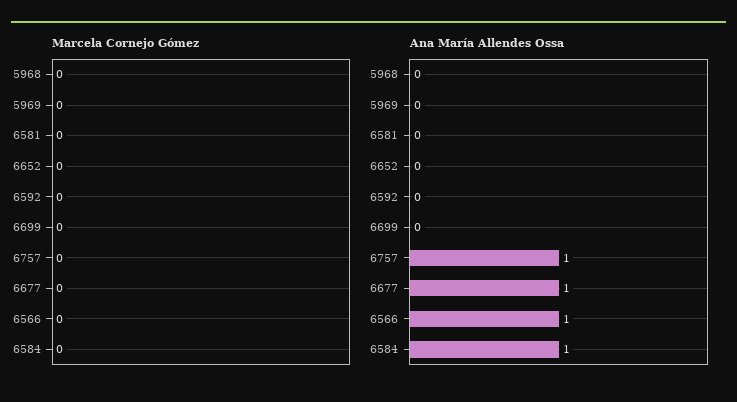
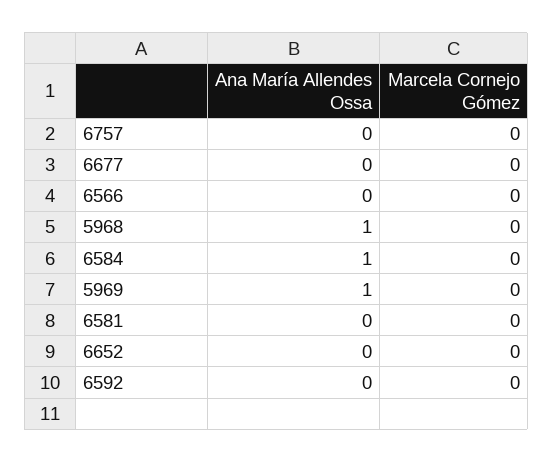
Marcela Cornejo Gómez, 6699: 0 -> none
Ana María Allendes Ossa, 5968: 0 -> 1
Ana María Allendes Ossa, 5969: 0 -> 1
Ana María Allendes Ossa, 6699: 0 -> none
Ana María Allendes Ossa, 6757: 1 -> 0
Ana María Allendes Ossa, 6677: 1 -> 0
Ana María Allendes Ossa, 6566: 1 -> 0

